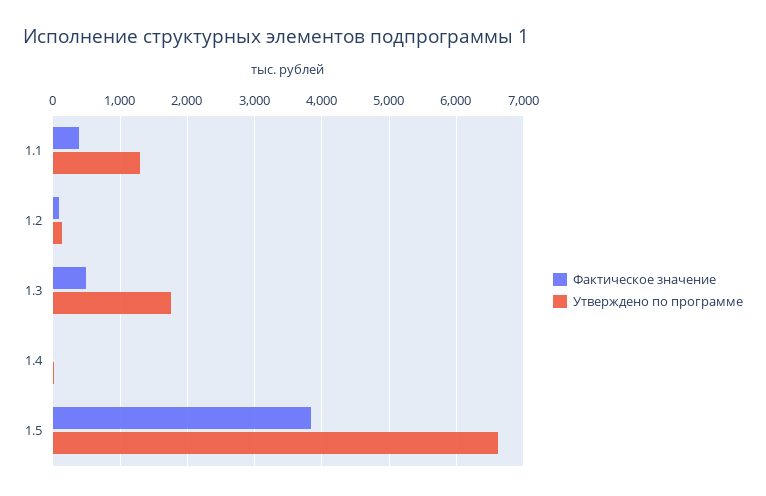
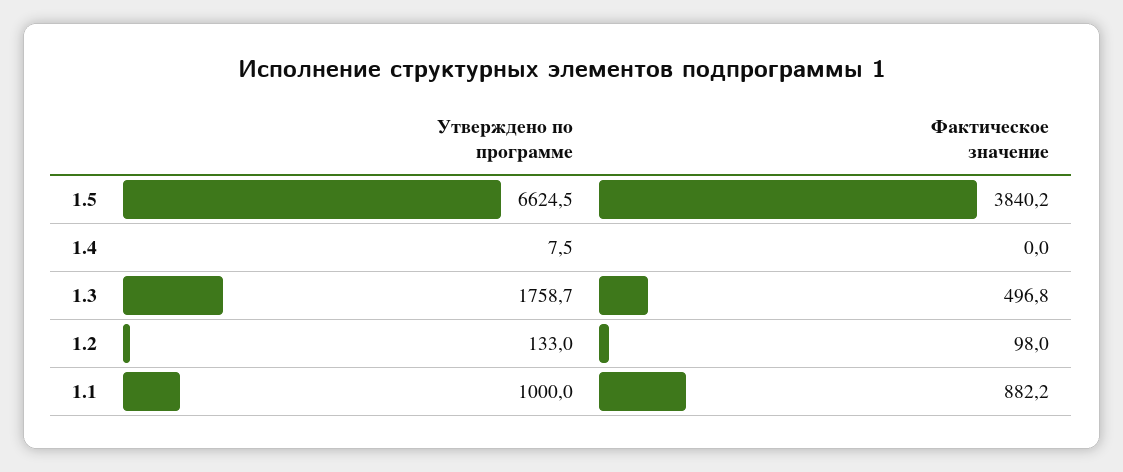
Фактическое значение, 1.1: 400 -> 882.2
Утверждено по программе, 1.1: 1300 -> 1000

